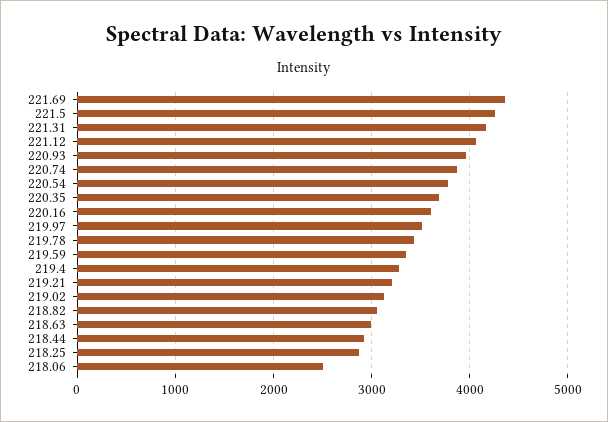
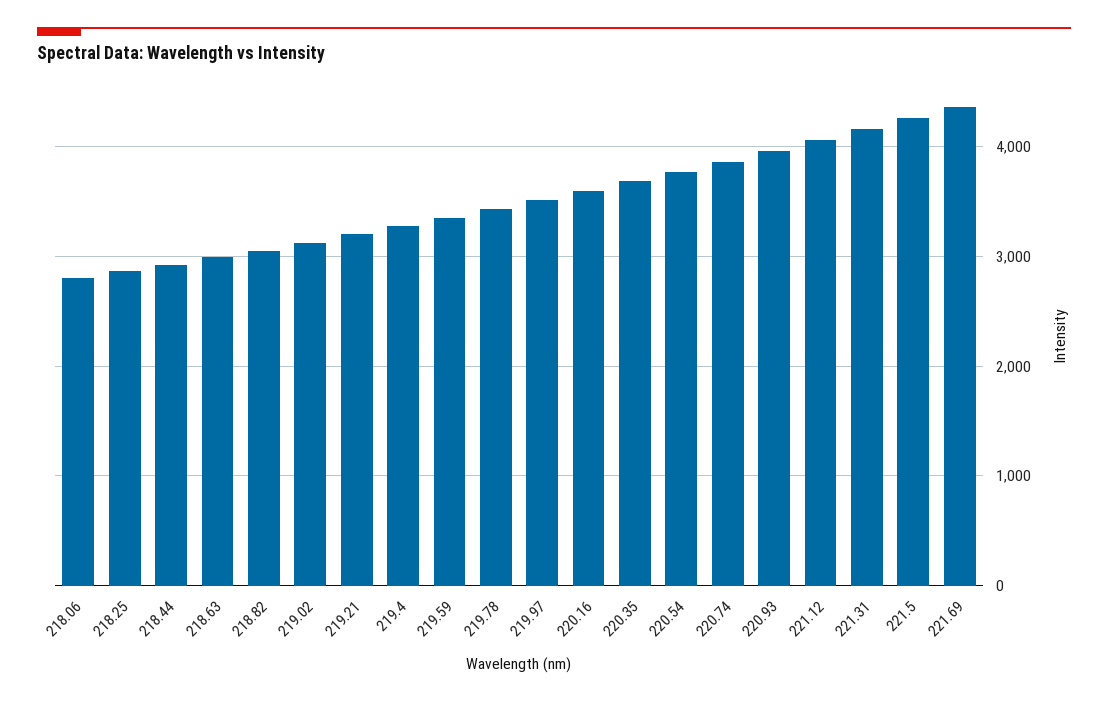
218.06: 2500 -> 2800

